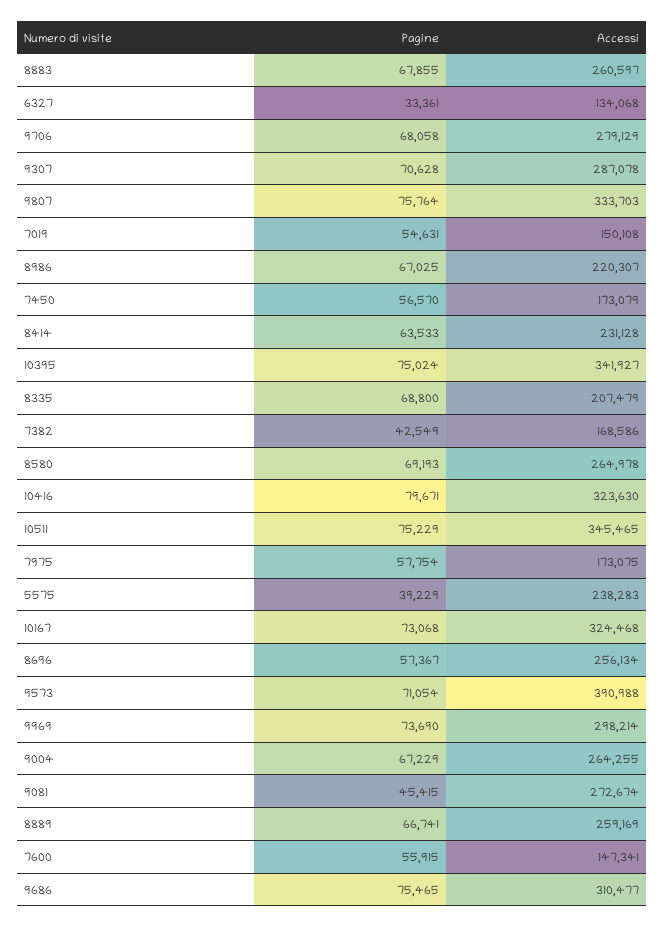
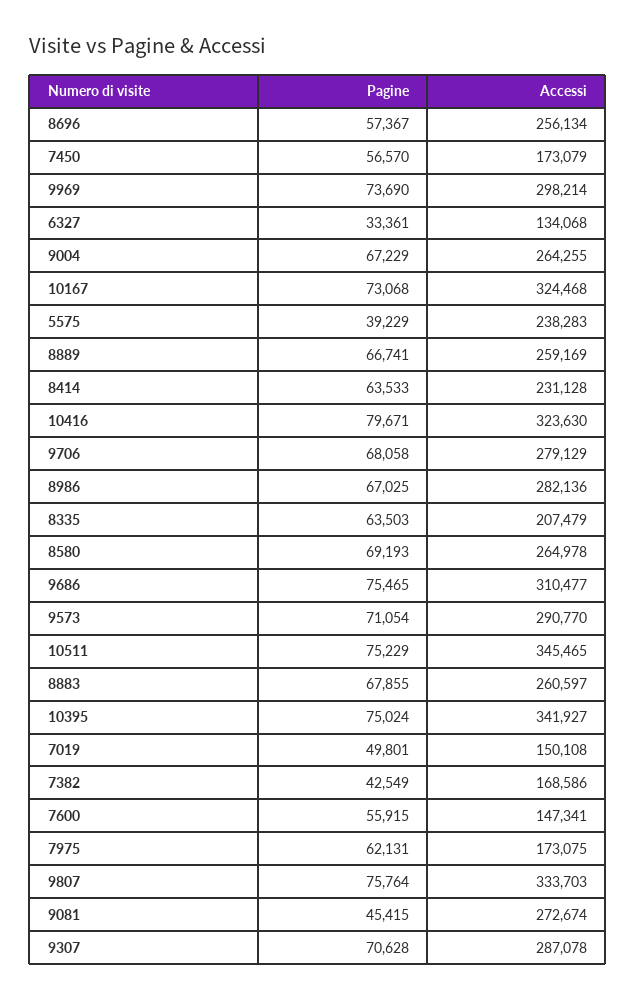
Pagine, 7019: 54631 -> 49801
Accessi, 8986: 220307 -> 282136
Pagine, 8335: 68800 -> 63503
Pagine, 7975: 57754 -> 62131
Accessi, 9573: 390988 -> 290770

